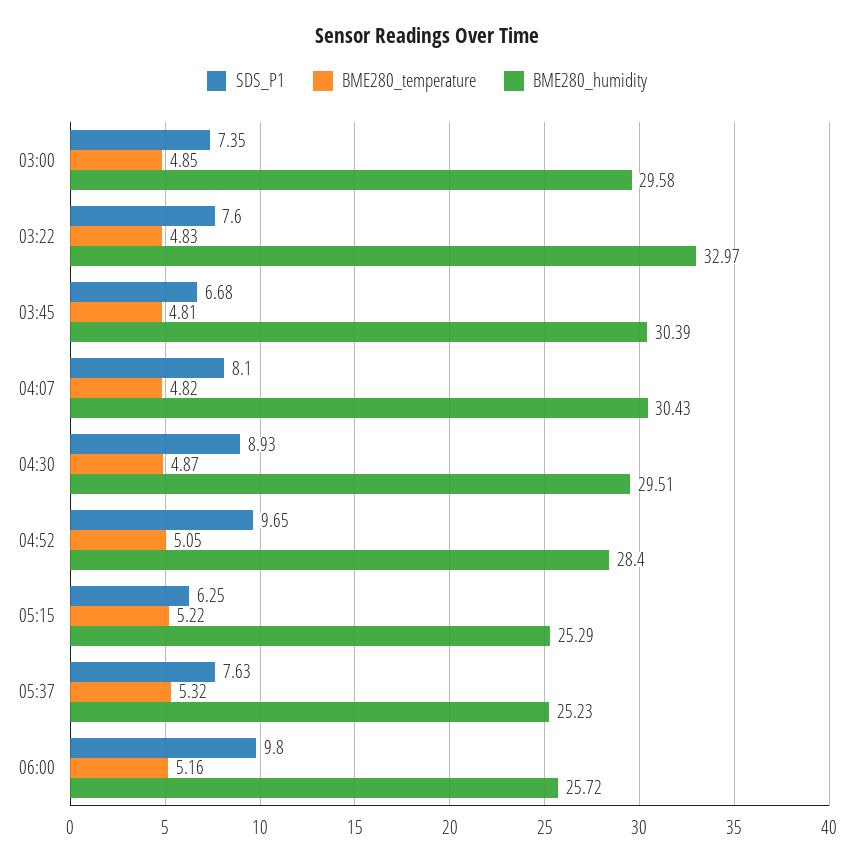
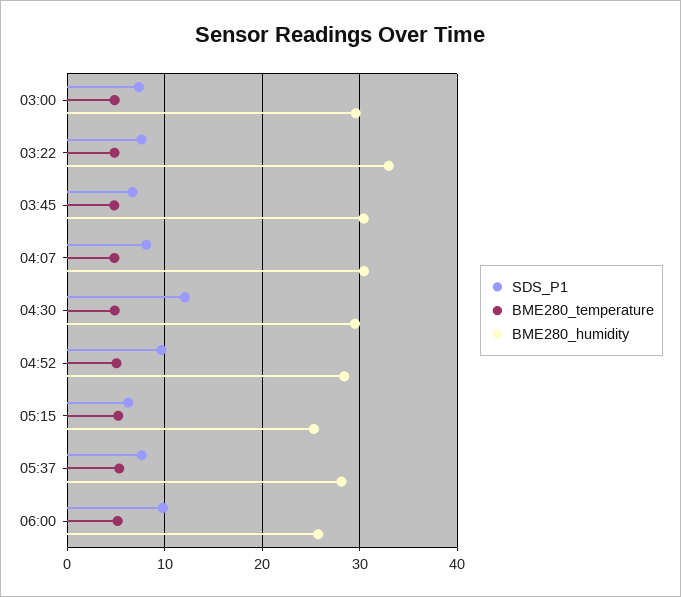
SDS_P1, 04:30: 8.93 -> 12
BME280_humidity, 05:37: 25.23 -> 28

